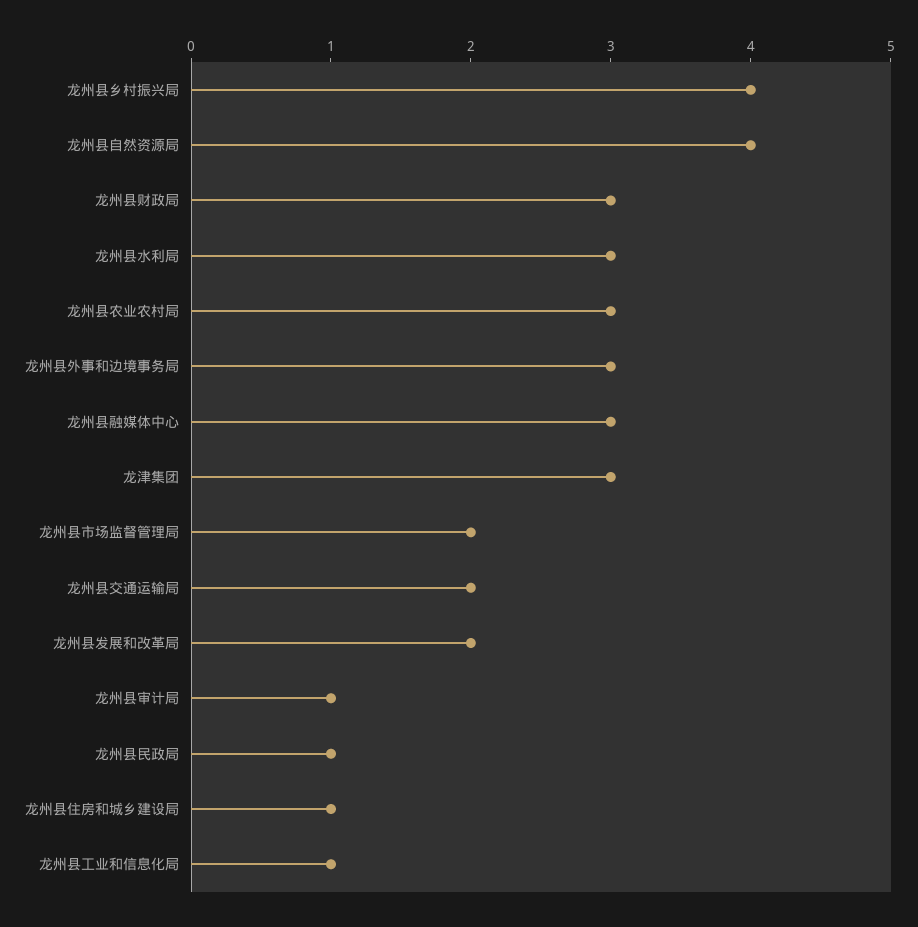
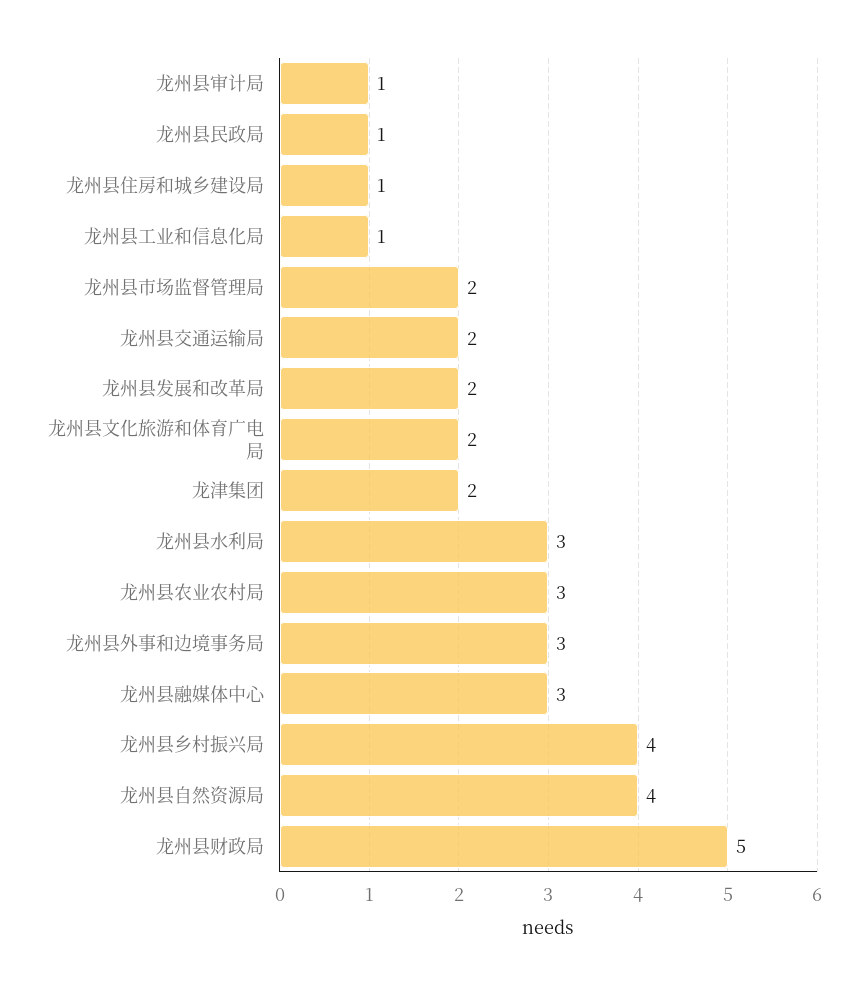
龙州县财政局: 3 -> 5
龙津集团: 3 -> 2
龙州县文化旅游和体育广电局: none -> 2

